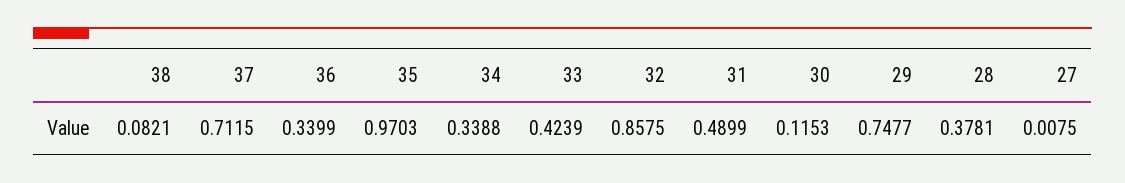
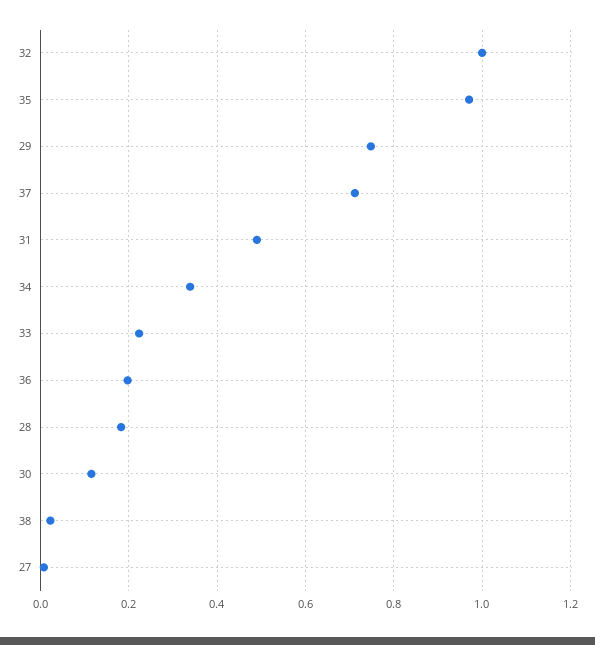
38: 0.0821 -> 0.02
36: 0.3399 -> 0.2
33: 0.4239 -> 0.22
32: 0.8575 -> 1
28: 0.3781 -> 0.18

